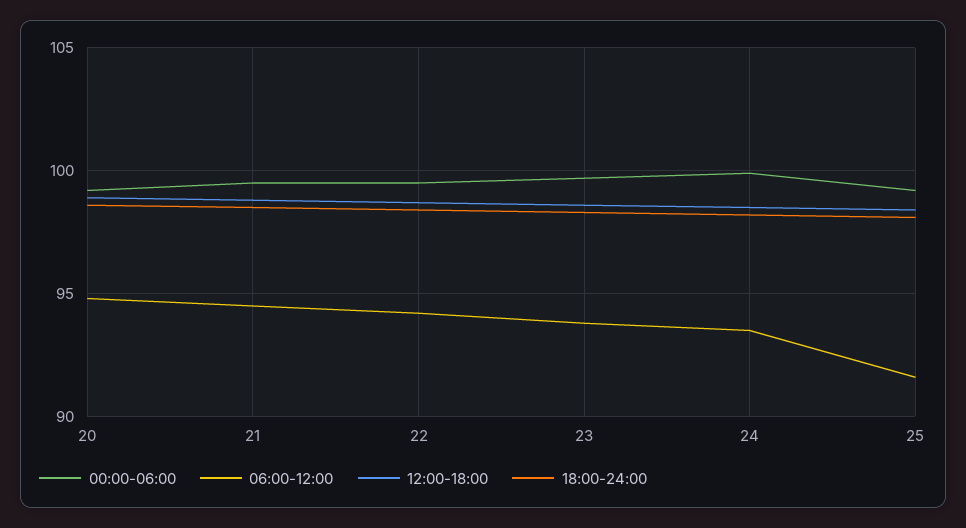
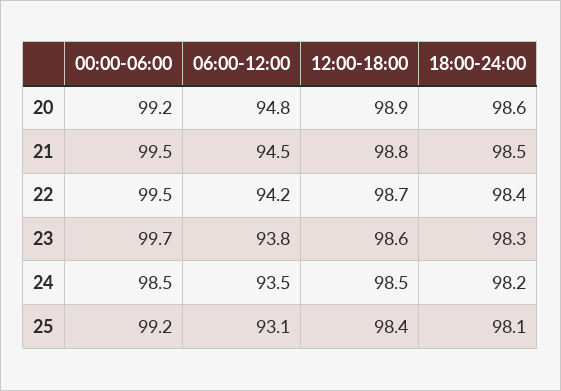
00:00-06:00, 24: 100 -> 98.5
06:00-12:00, 25: 91.5 -> 93.1

